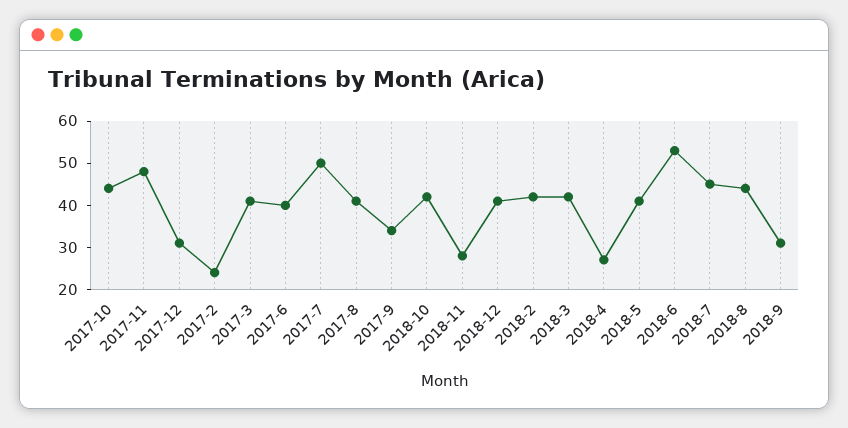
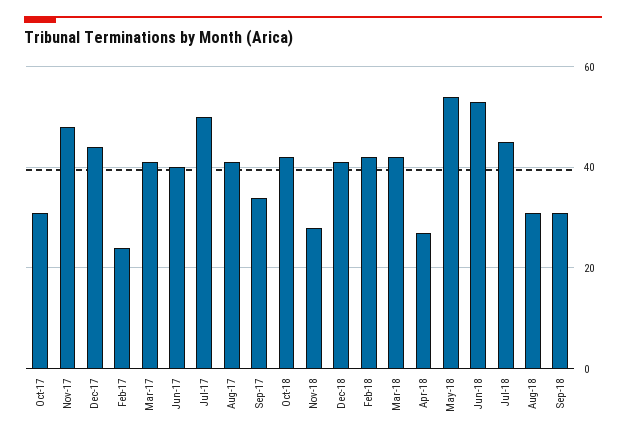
2017-10: 45 -> 30
2017-12: 30 -> 45
2018-5: 40 -> 55
2018-8: 45 -> 30

